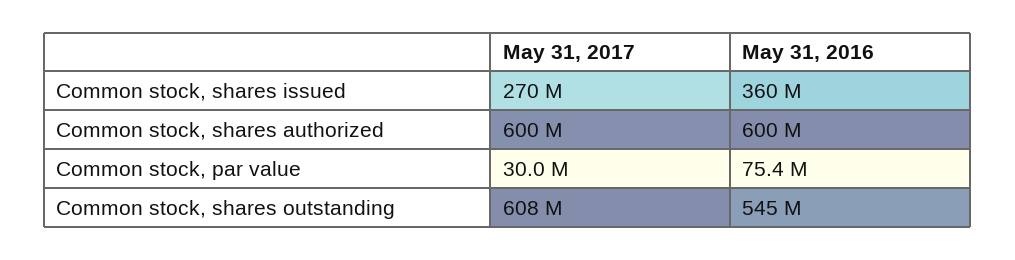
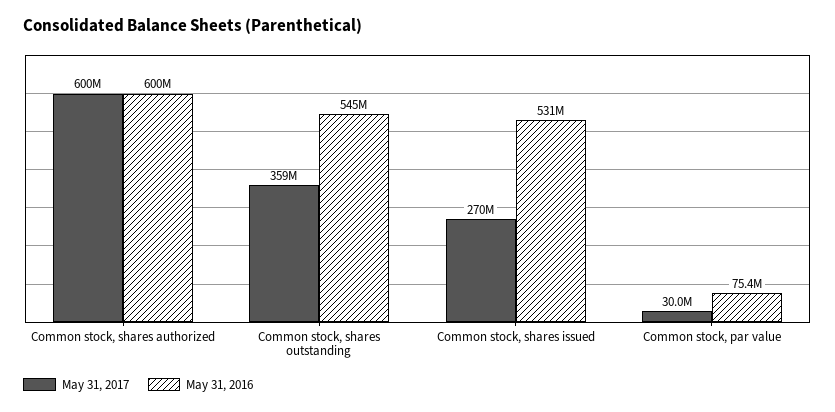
May 31, 2016, Common stock, shares issued: 360000000 -> 531000000
May 31, 2017, Common stock, shares outstanding: 608000000 -> 359000000

